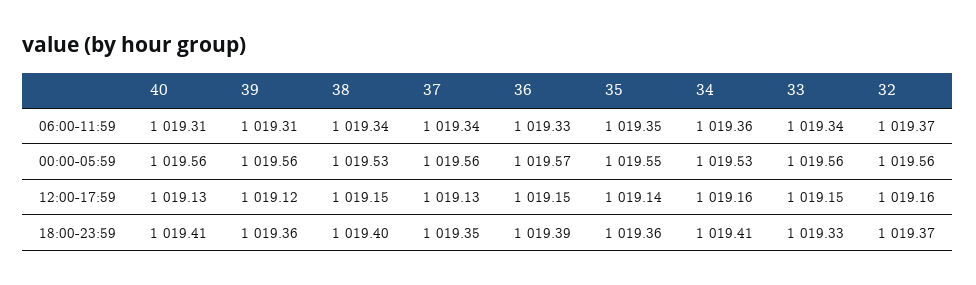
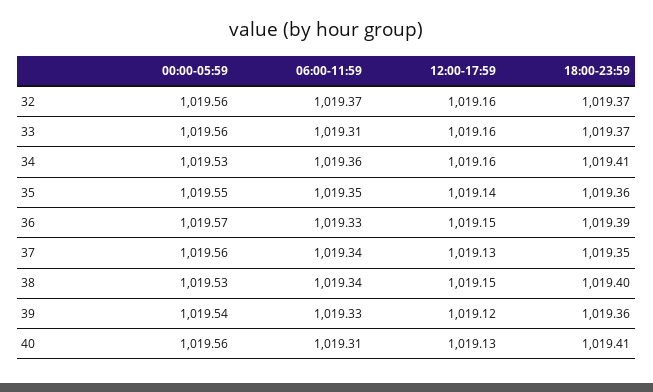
39, 06:00-11:59: 1019.31 -> 1019.33
33, 06:00-11:59: 1019.34 -> 1019.31
39, 00:00-05:59: 1019.56 -> 1019.54
33, 12:00-17:59: 1019.15 -> 1019.16
33, 18:00-23:59: 1019.33 -> 1019.37

